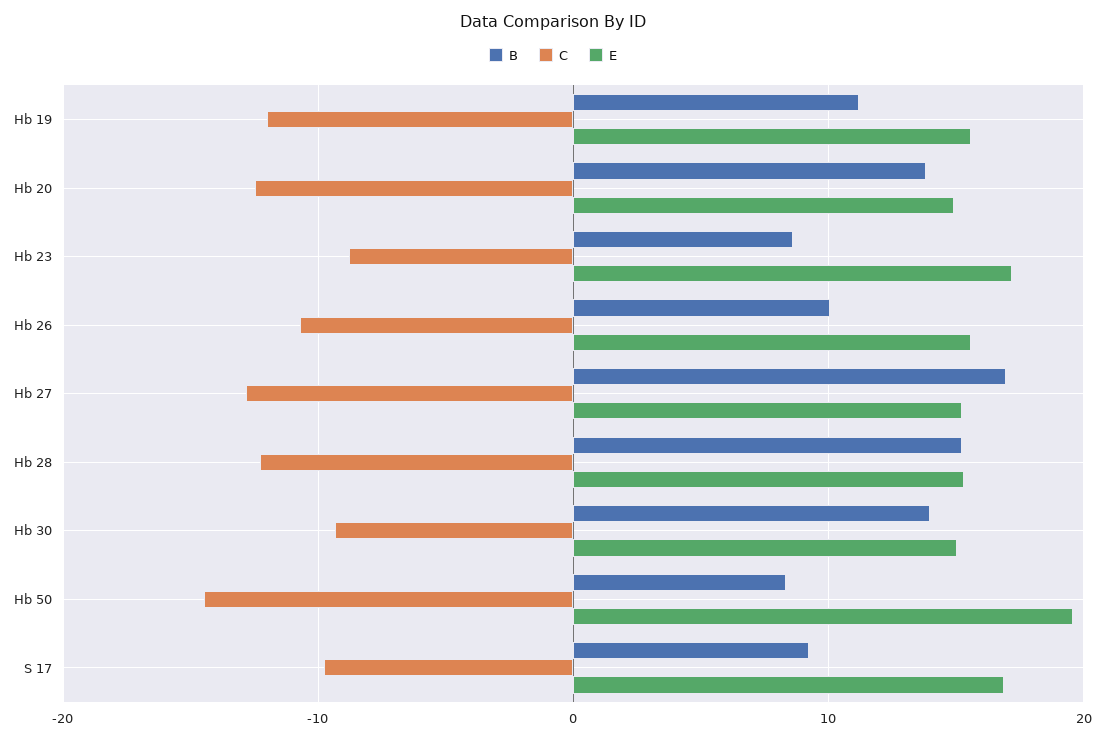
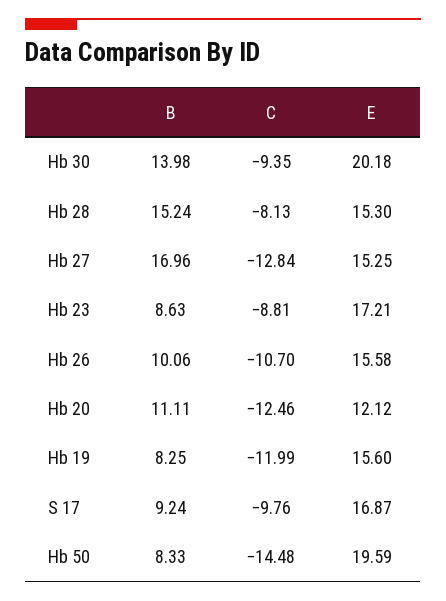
B, Hb 19: 11 -> 8.25
B, Hb 20: 14 -> 11.11
E, Hb 20: 15 -> 12.12
C, Hb 28: -12 -> -8.13
E, Hb 30: 15 -> 20.18

